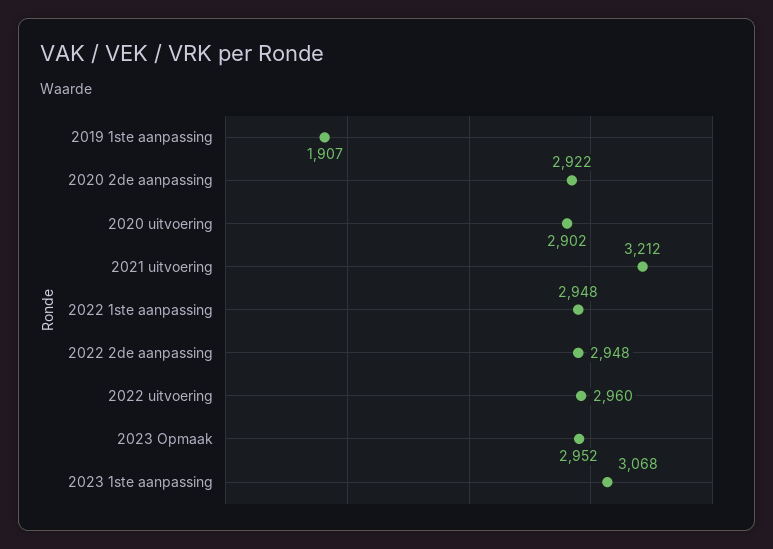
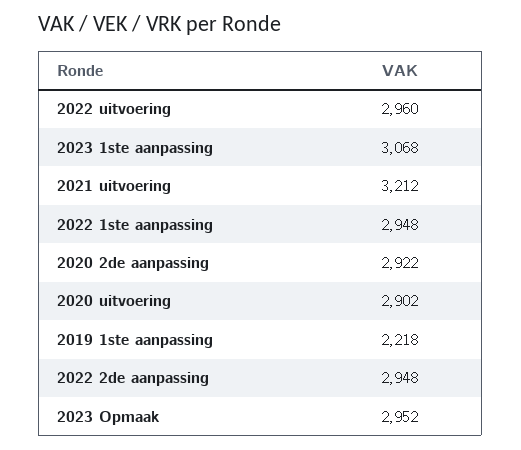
2019 1ste aanpassing: 1907 -> 2218

